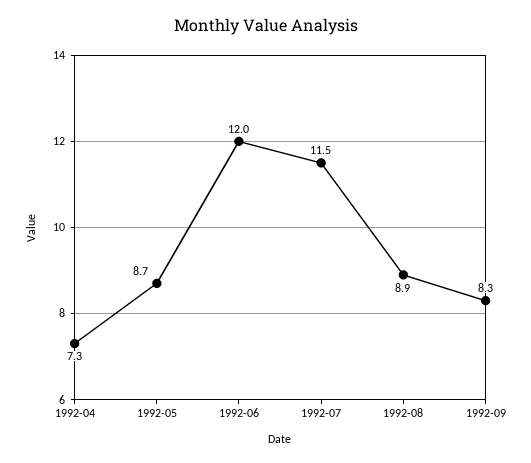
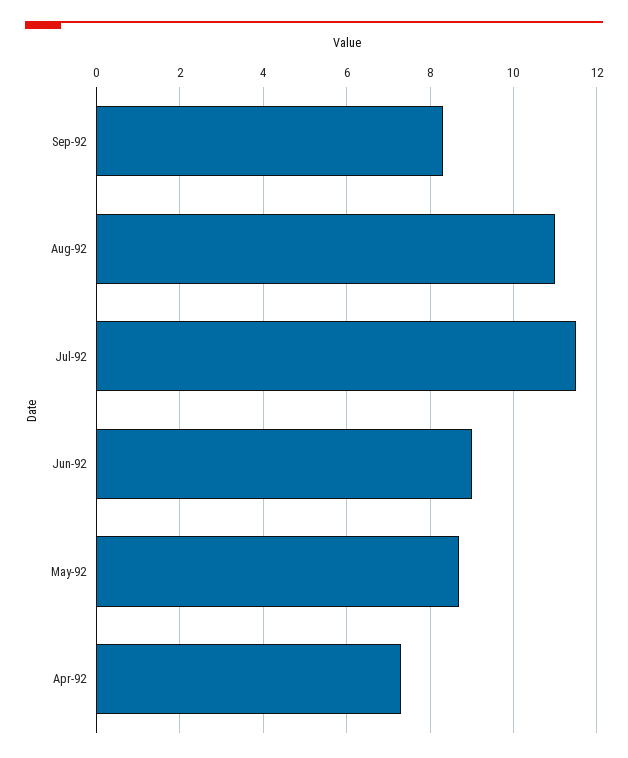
1992-06: 12 -> 9
1992-08: 8.9 -> 11

